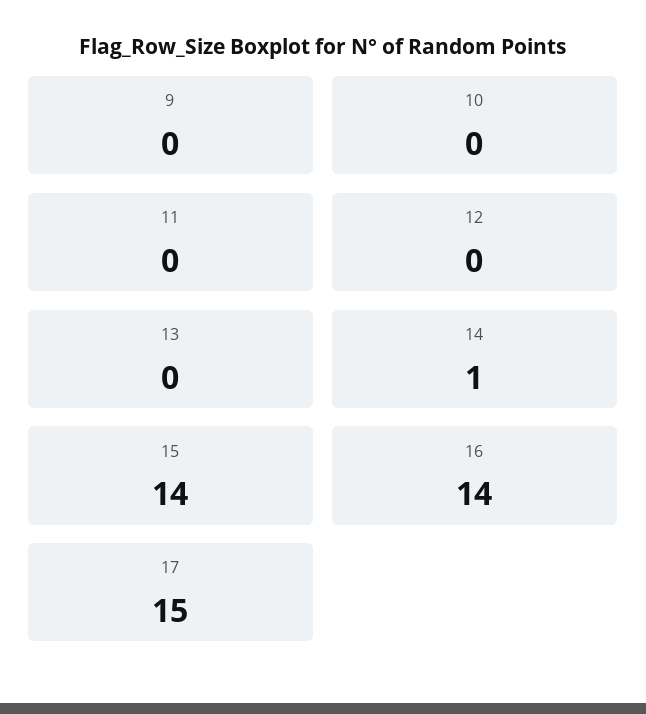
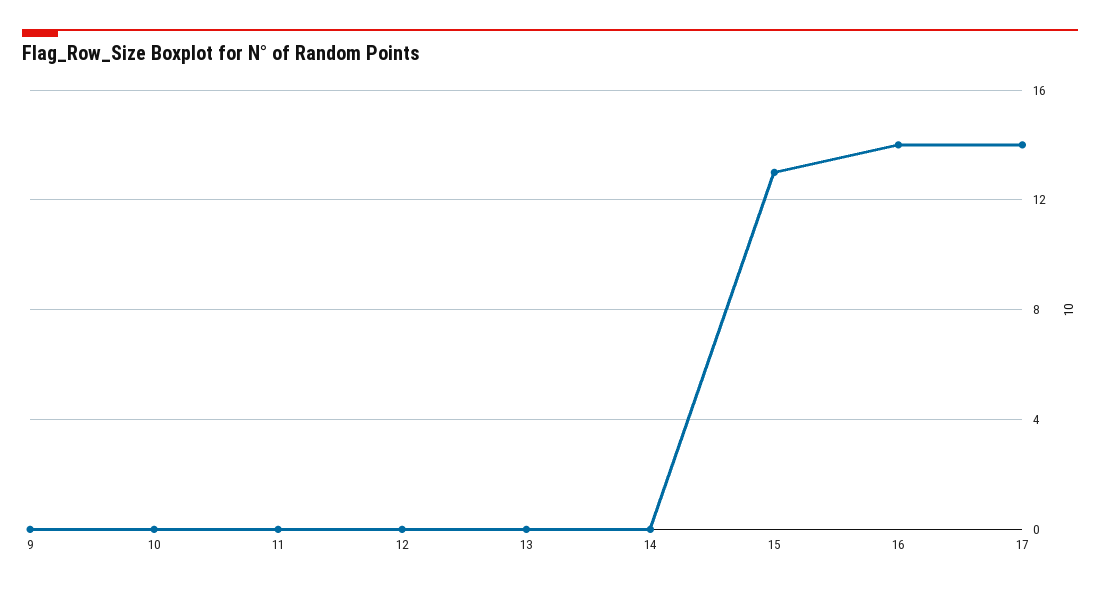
14: 1 -> 0
15: 14 -> 13
17: 15 -> 14

